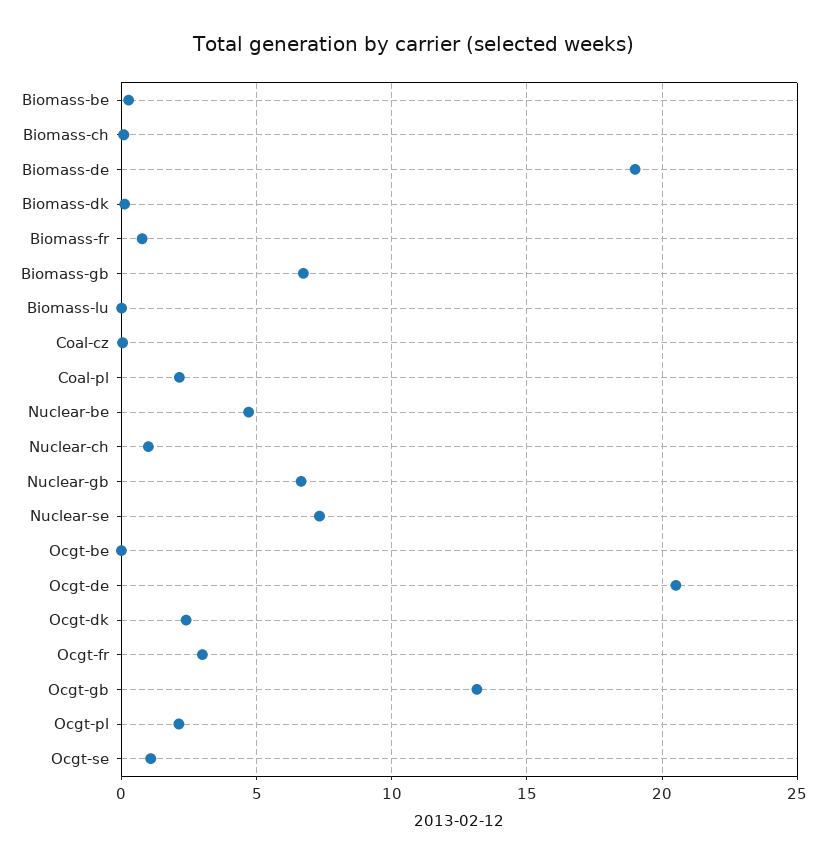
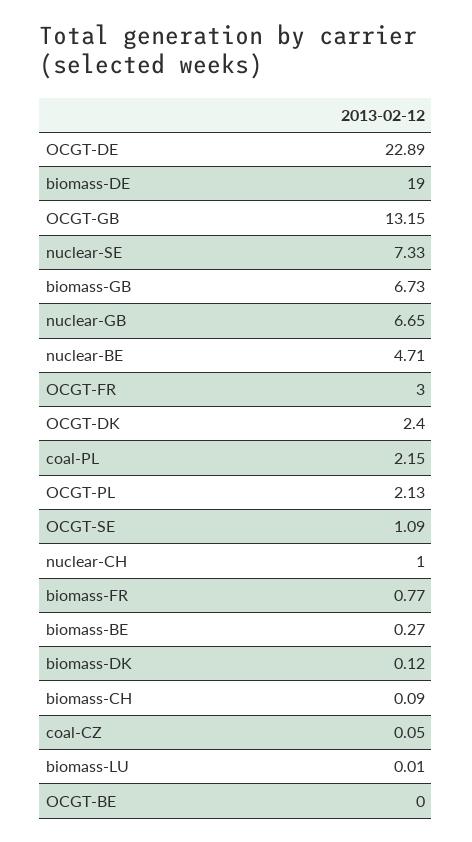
Ocgt-de: 20.5 -> 22.89

